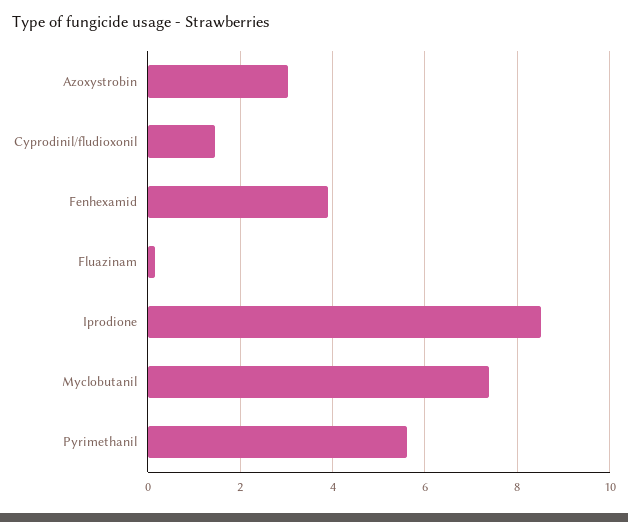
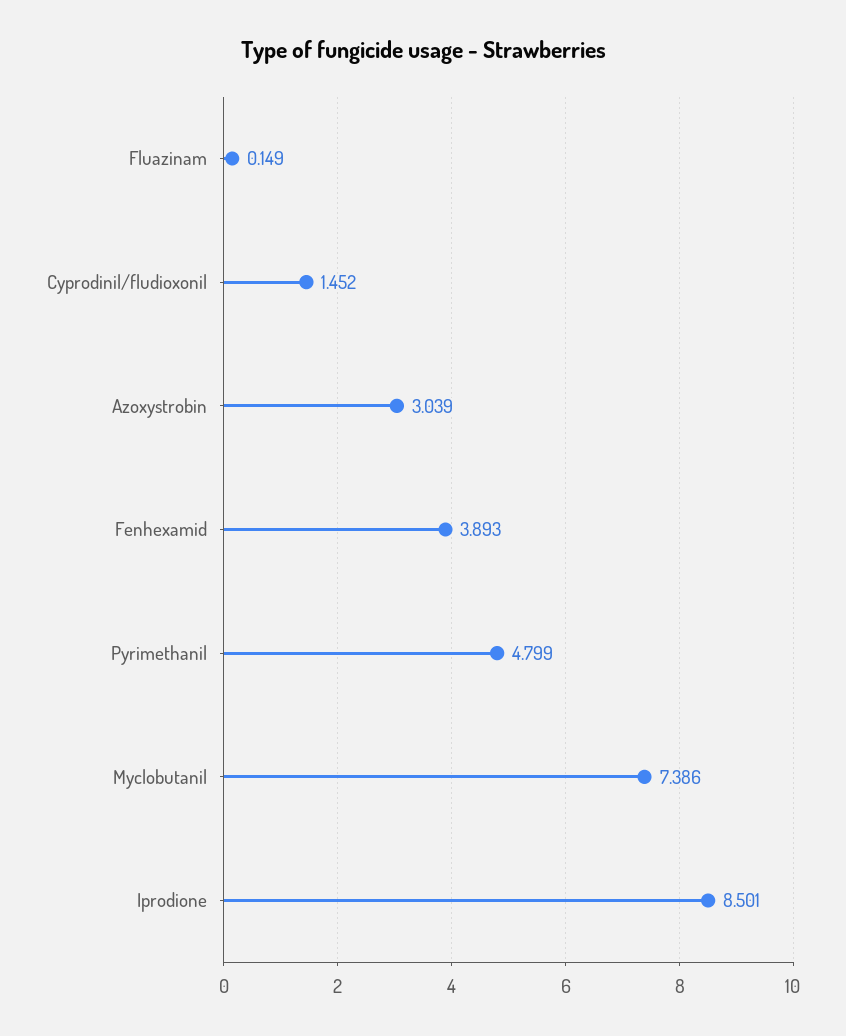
Pyrimethanil: 5.6 -> 4.799

